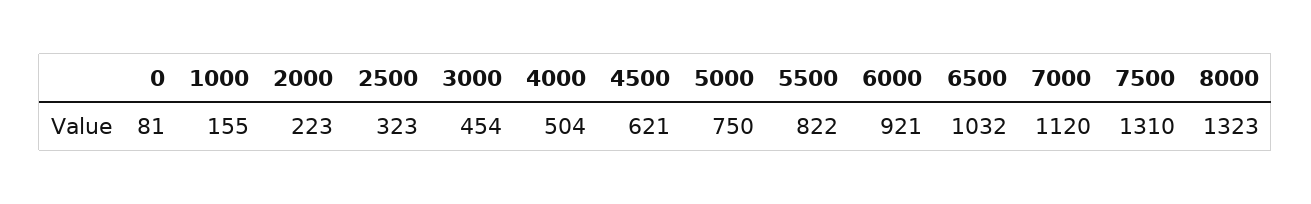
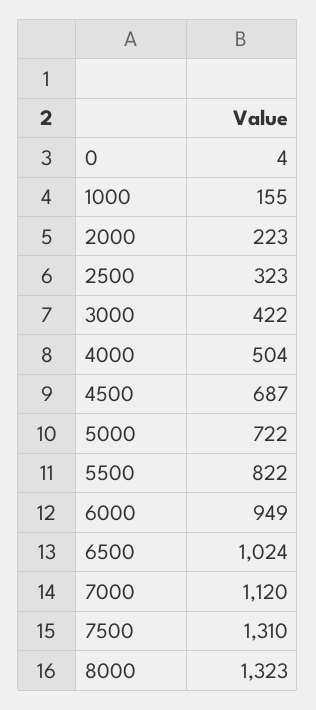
0: 81 -> 4
3000: 454 -> 422
4500: 621 -> 687
5000: 750 -> 722
6000: 921 -> 949
6500: 1032 -> 1024

